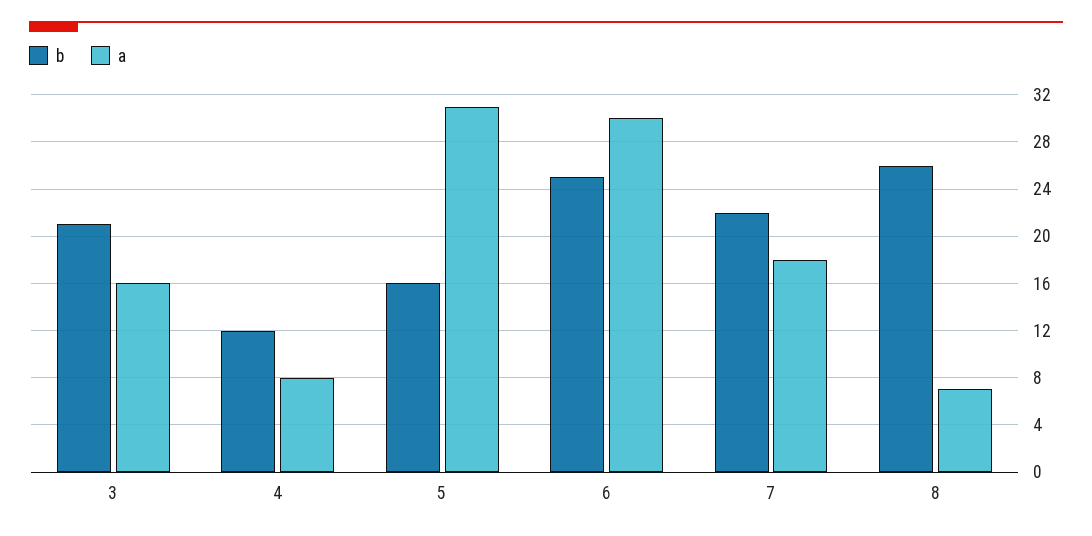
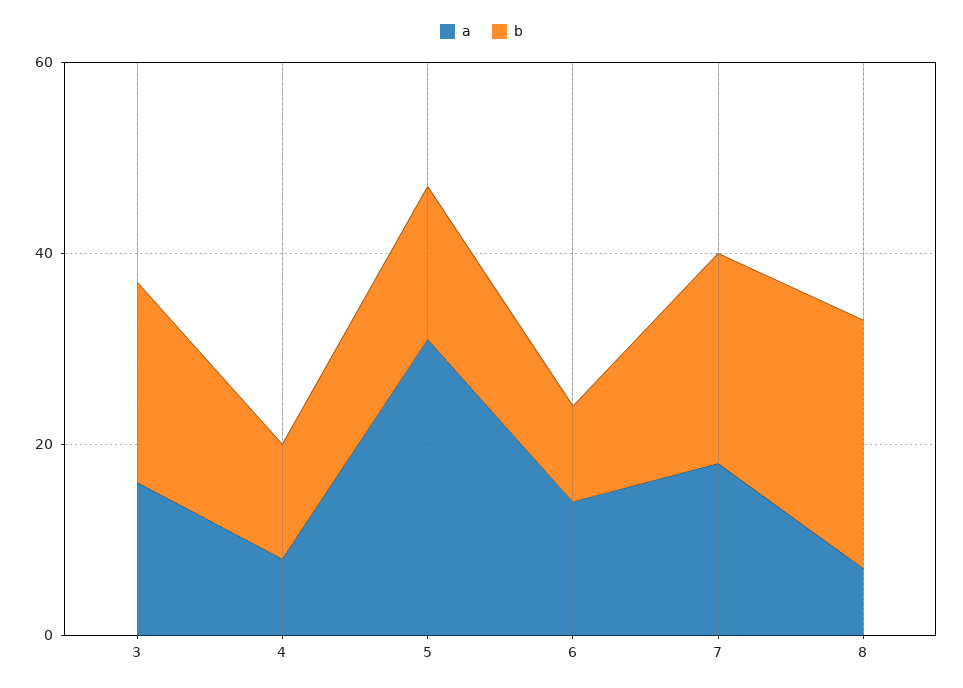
b, 6: 25 -> 10
a, 6: 30 -> 15

